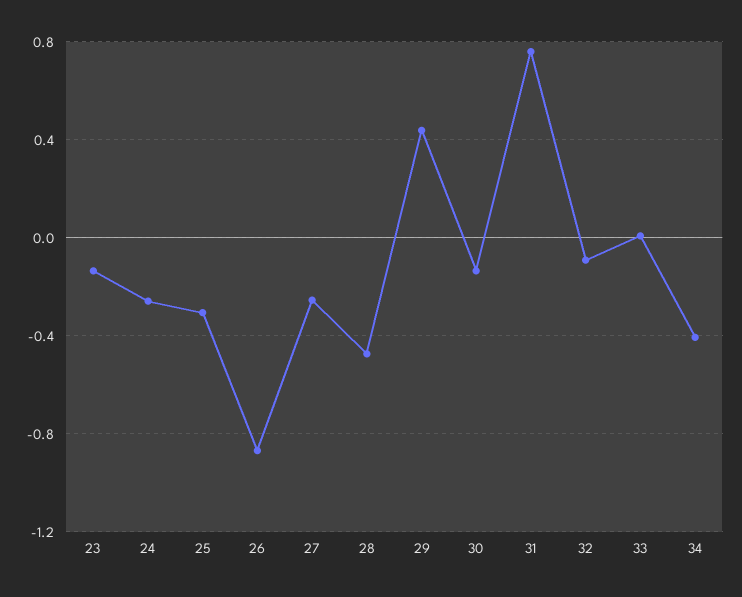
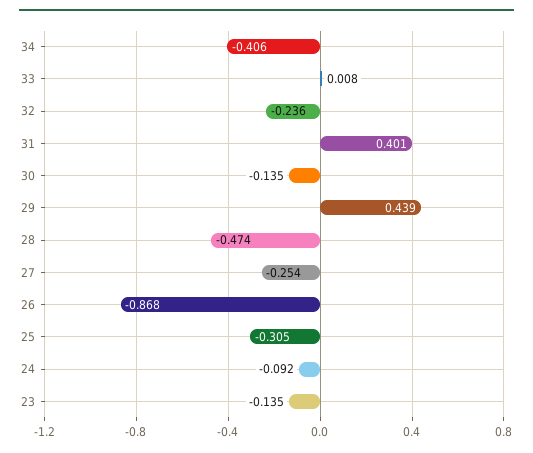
24: -0.25 -> -0.092
31: 0.75 -> 0.401
32: -0.1 -> -0.236

